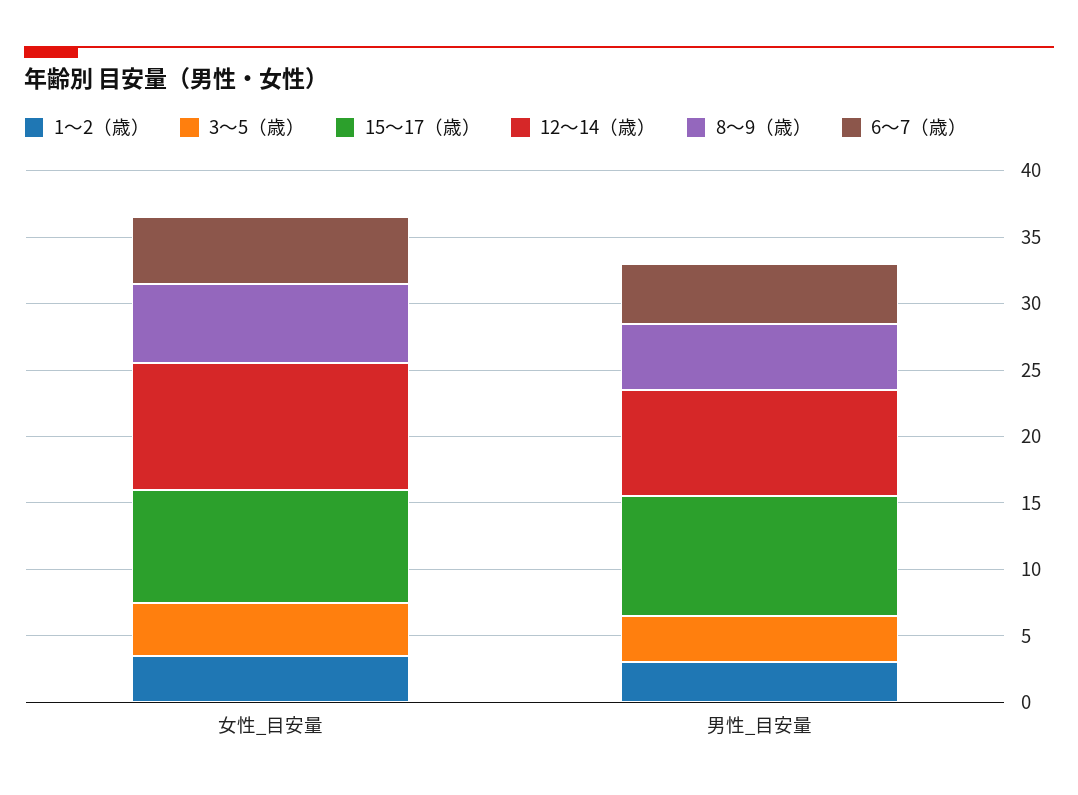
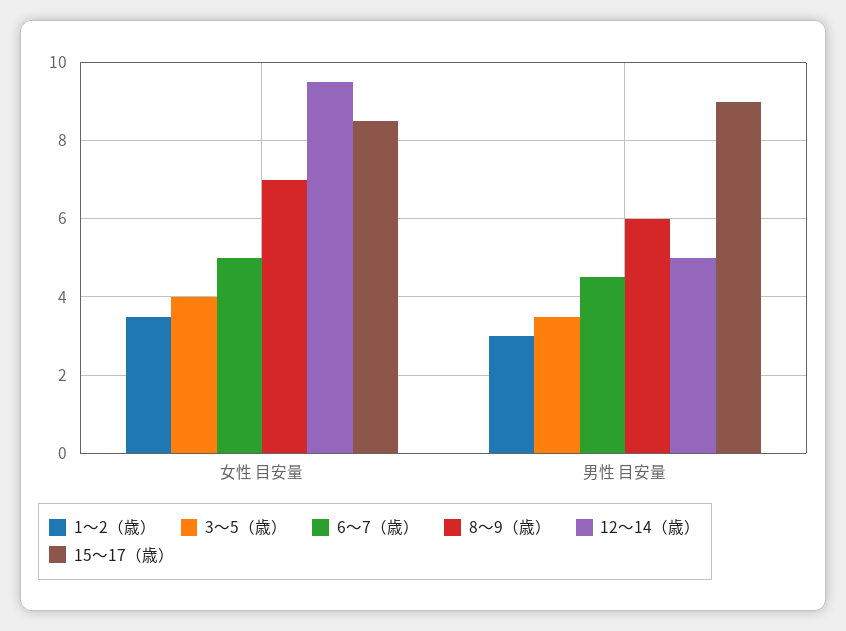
8〜9（歳）, 女性_目安量: 6 -> 7
12〜14（歳）, 男性_目安量: 8 -> 5
8〜9（歳）, 男性_目安量: 5 -> 6

